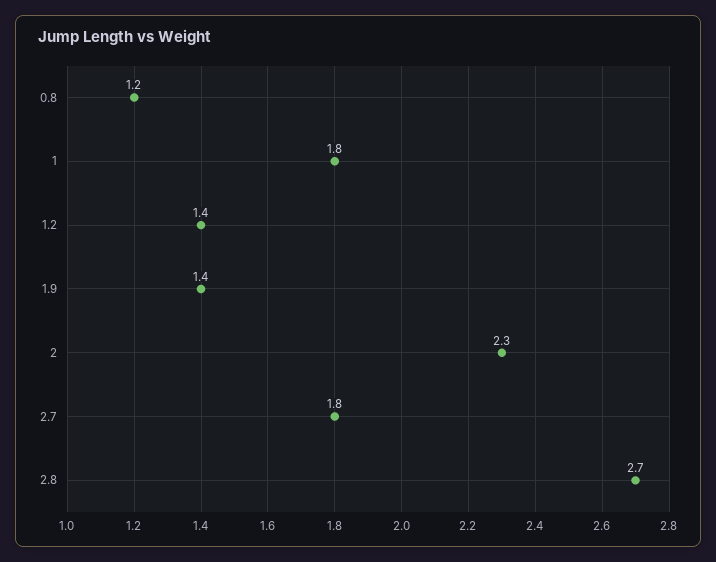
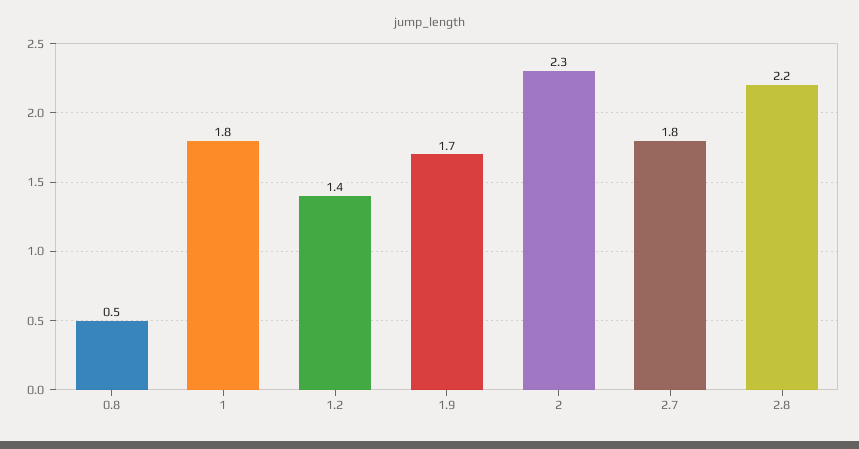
0.8: 1.2 -> 0.5
1.9: 1.4 -> 1.7
2.8: 2.7 -> 2.2

